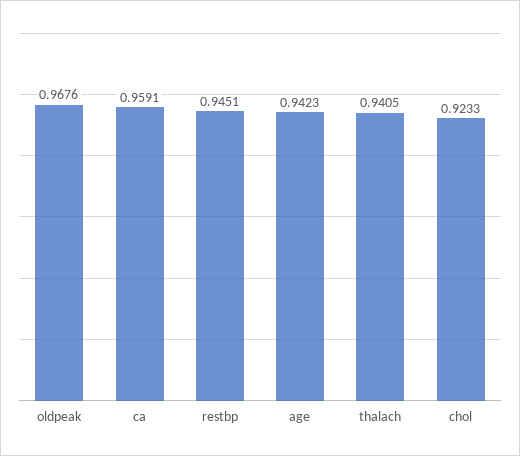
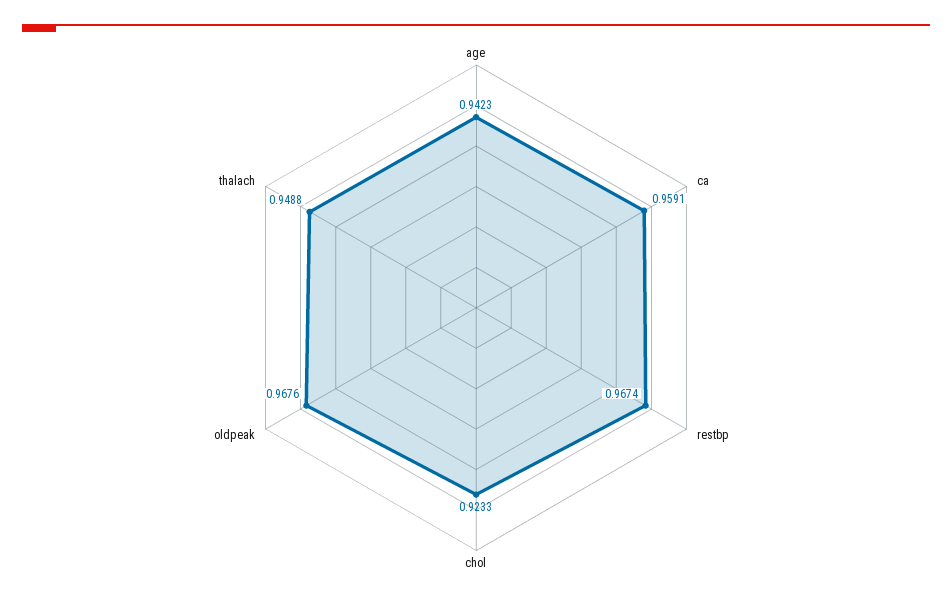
restbp: 0.9451 -> 0.9674
thalach: 0.9405 -> 0.9488

